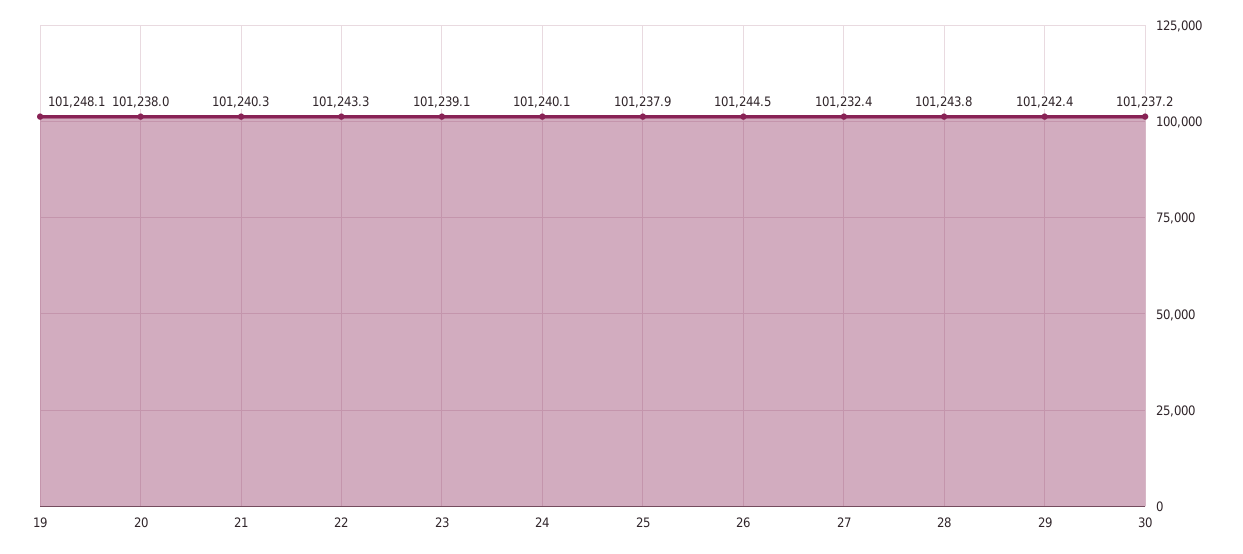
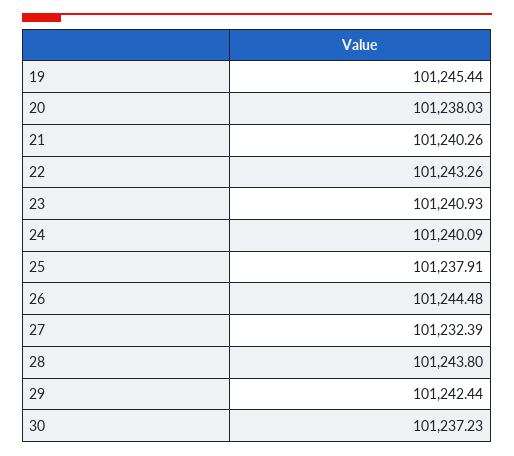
19: 101248.1 -> 101245.44
23: 101239.1 -> 101240.93

